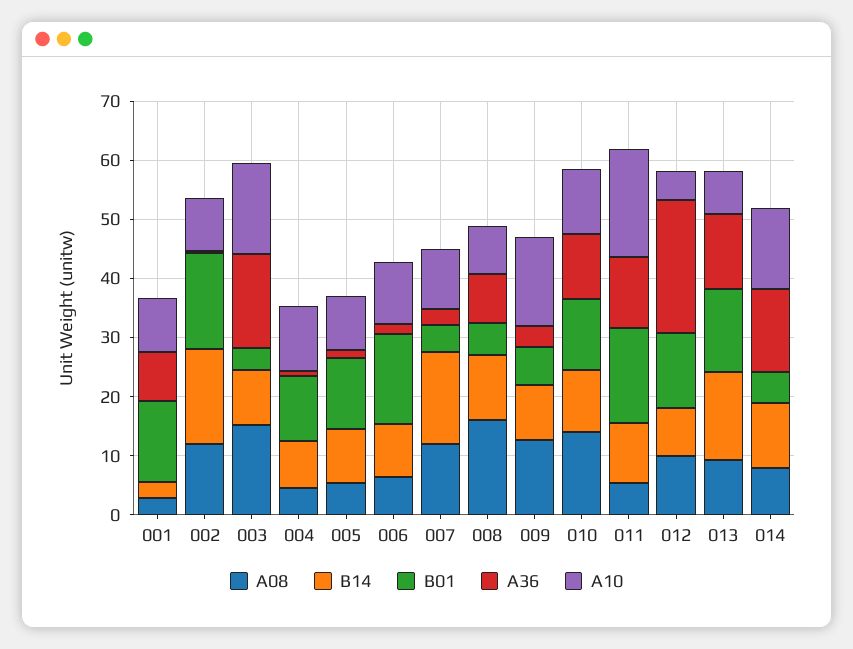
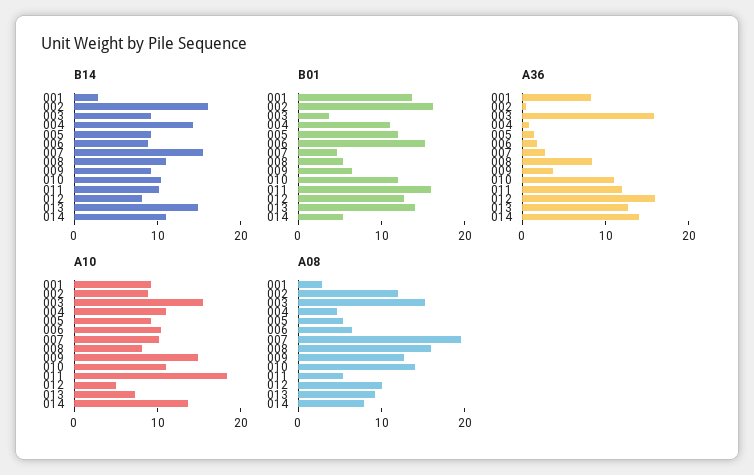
B14, 004: 8 -> 14
A08, 007: 12 -> 20
A36, 012: 22 -> 16

